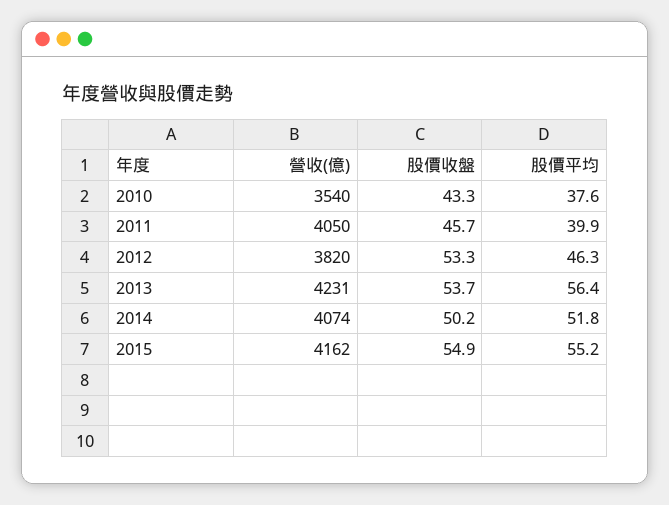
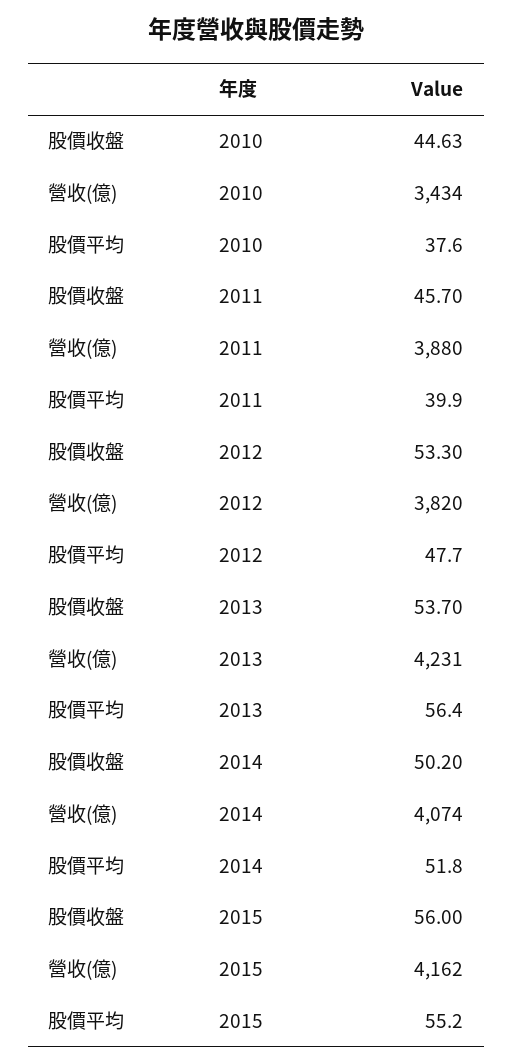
營收(億), 2010: 3540 -> 3434
股價收盤, 2010: 43.3 -> 44.63
營收(億), 2011: 4050 -> 3880
股價平均, 2012: 46.3 -> 47.7
股價收盤, 2015: 54.9 -> 56

